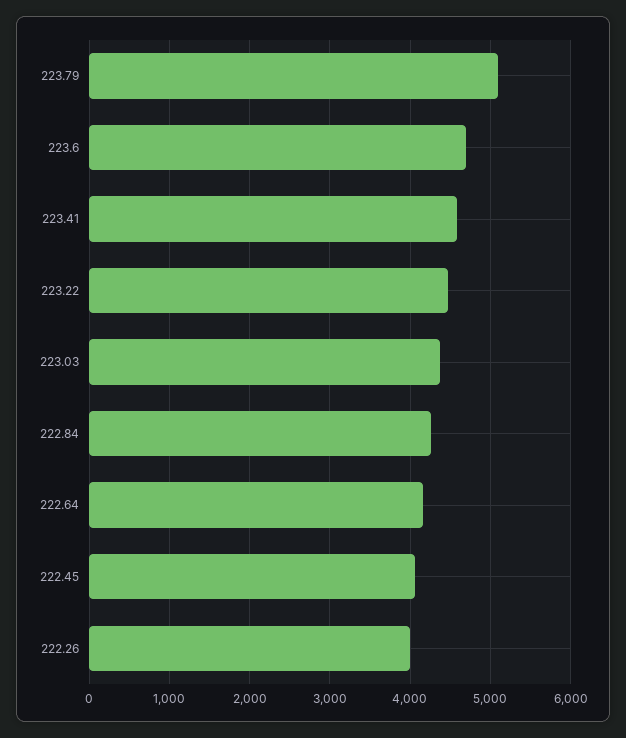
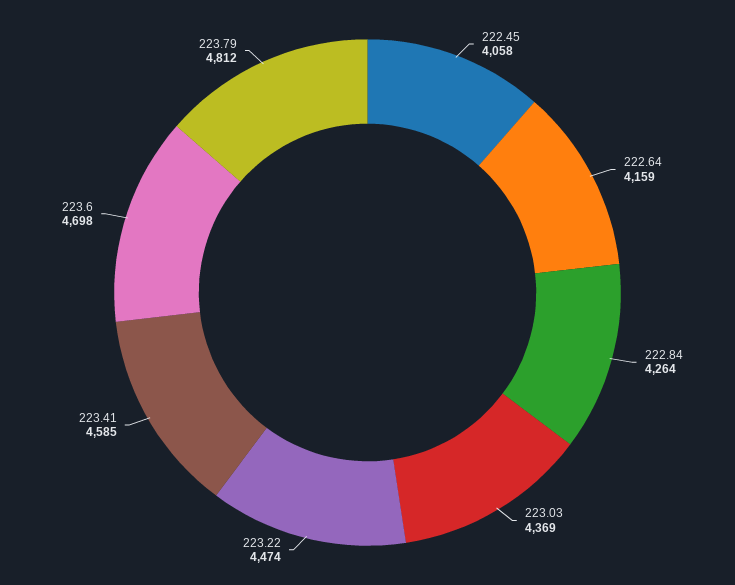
223.79: 5100 -> 4812
222.26: 4000 -> none

